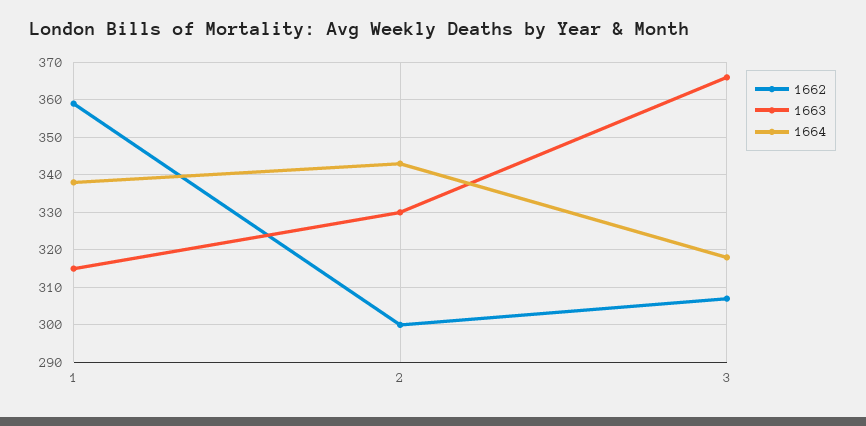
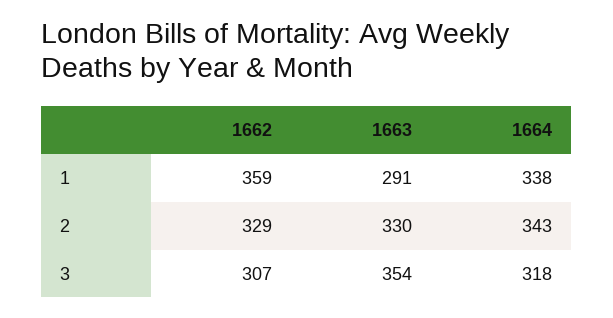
1663, 1: 315 -> 291
1662, 2: 300 -> 329
1663, 3: 365 -> 354

